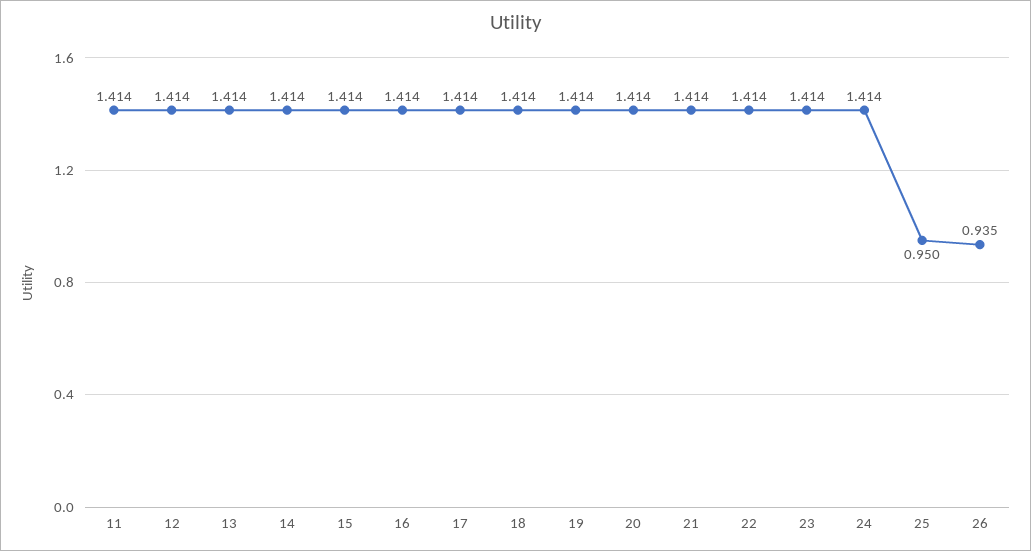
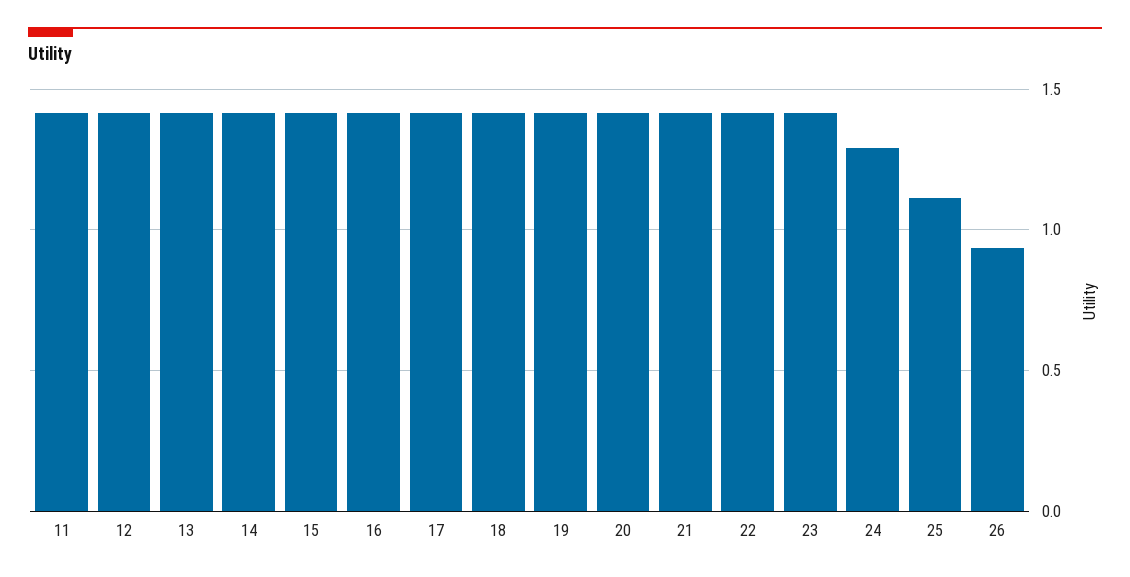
24: 1.414 -> 1.3
25: 0.95 -> 1.1

